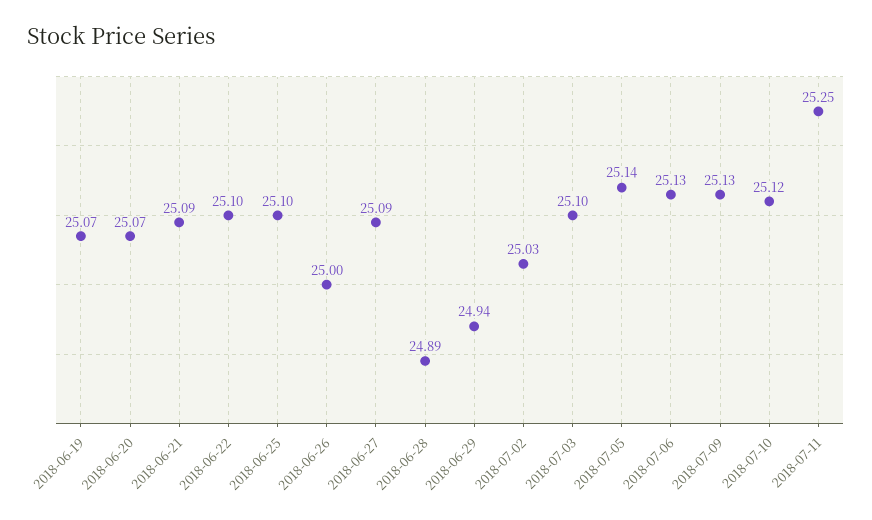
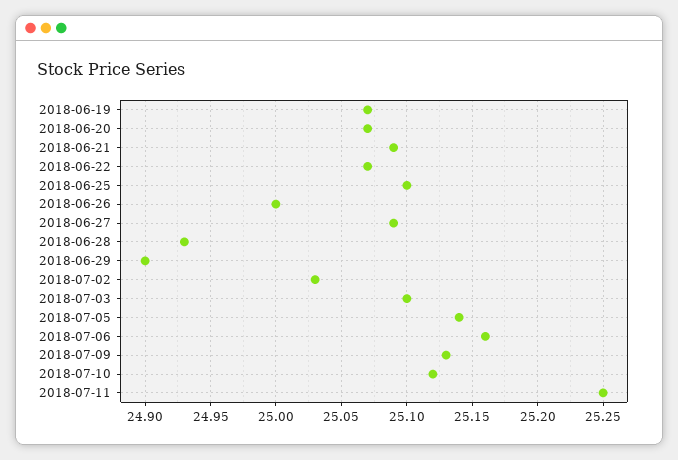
2018-06-22: 25.1 -> 25.07
2018-06-28: 24.89 -> 24.93
2018-06-29: 24.94 -> 24.9
2018-07-06: 25.13 -> 25.16

